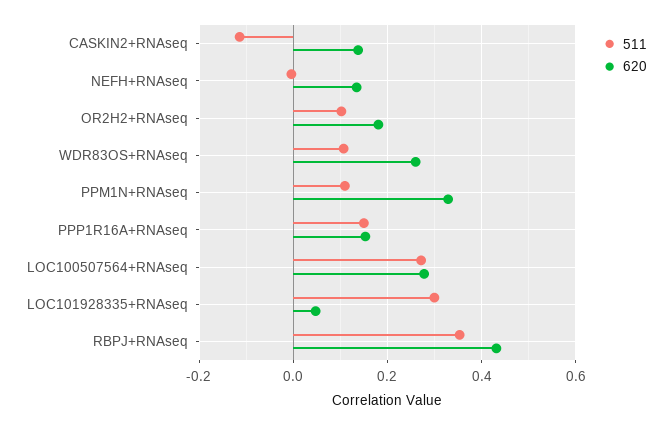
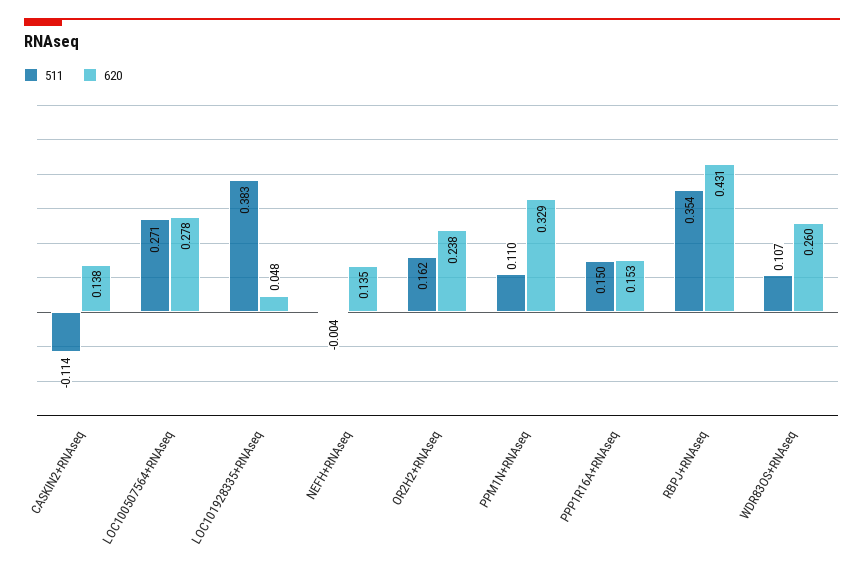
511, OR2H2+RNAseq: 0.1 -> 0.162
620, OR2H2+RNAseq: 0.18 -> 0.238
511, LOC101928335+RNAseq: 0.3 -> 0.383

